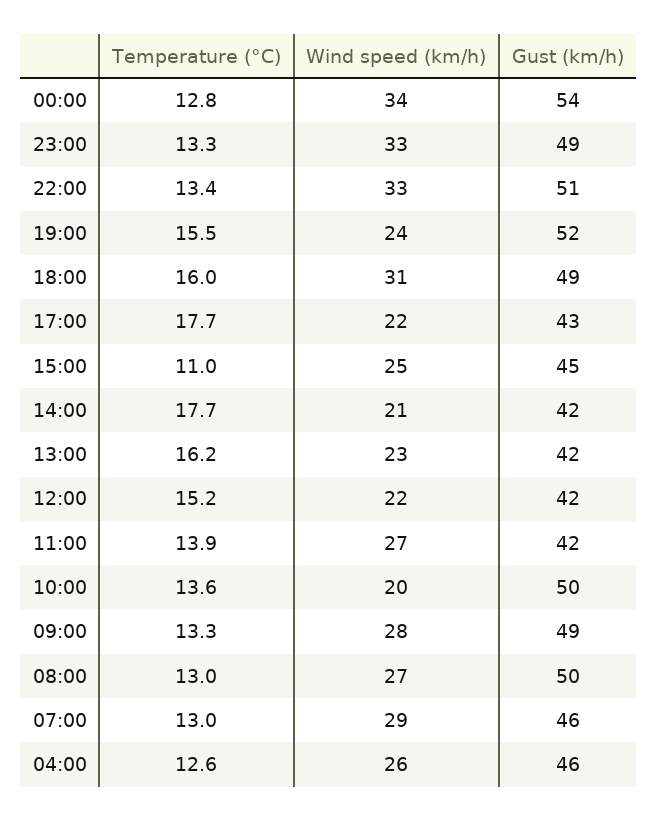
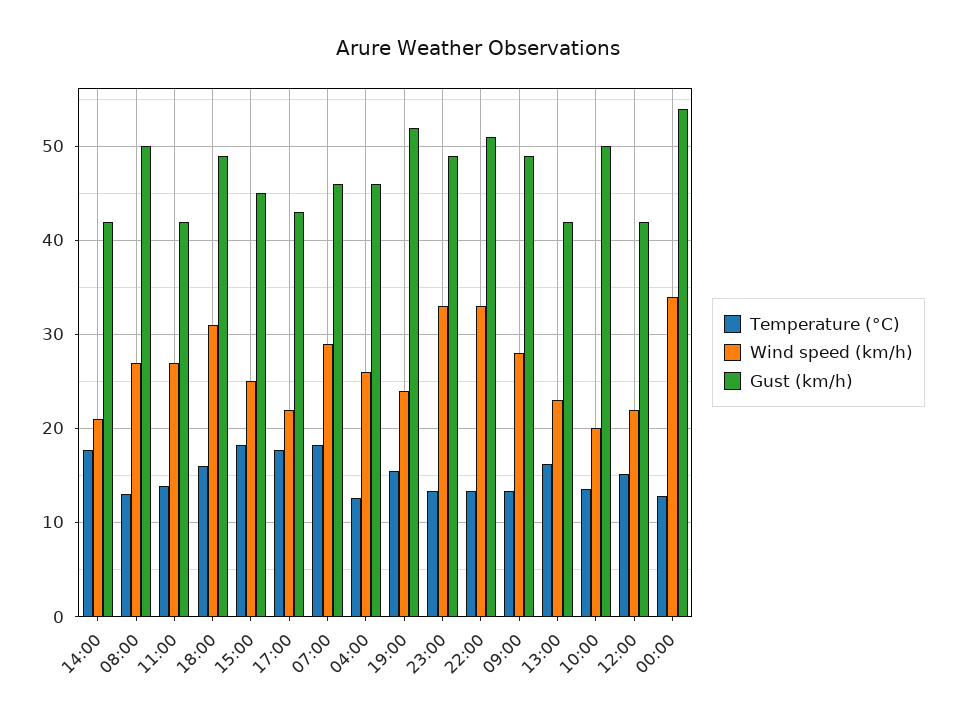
Temperature (°C), 15:00: 11 -> 18
Temperature (°C), 07:00: 13 -> 18

